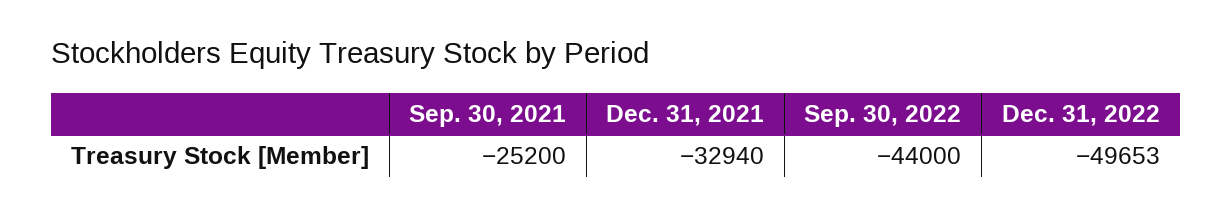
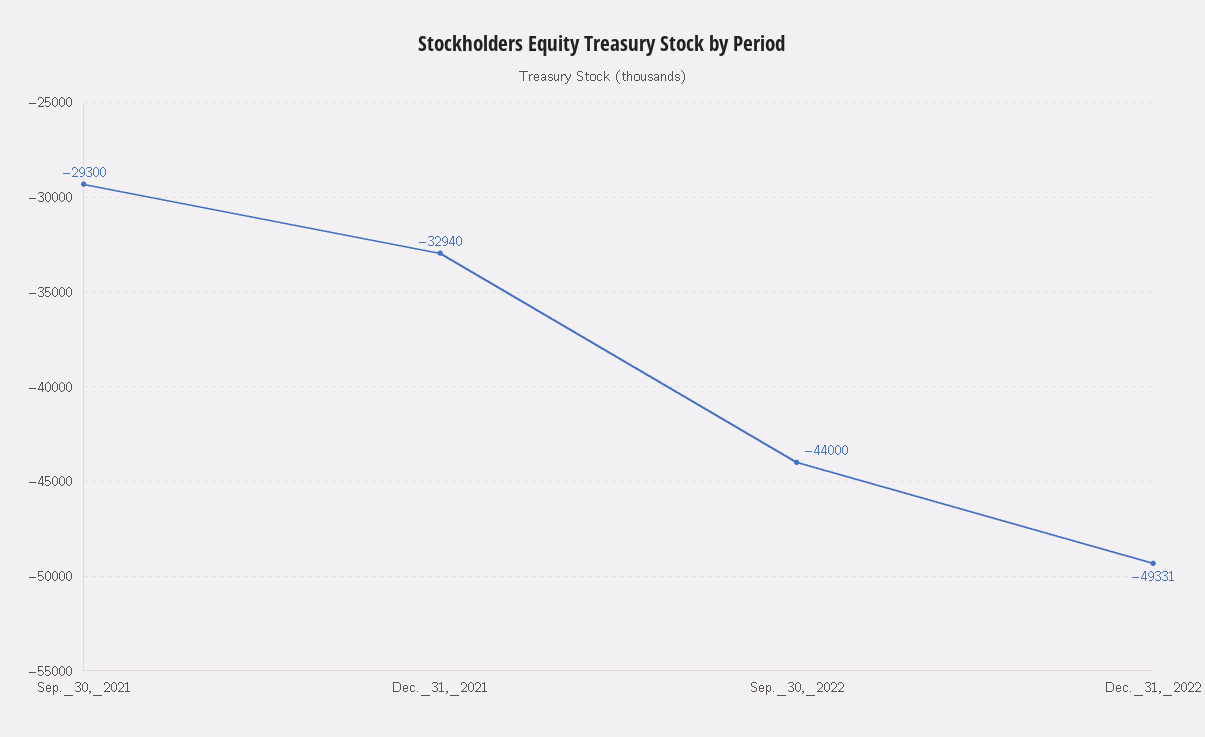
Sep. 30, 2021: -25200 -> -29300
Dec. 31, 2022: -49653 -> -49331

